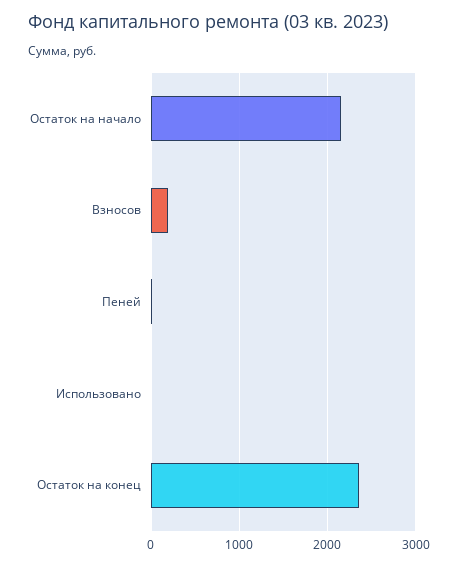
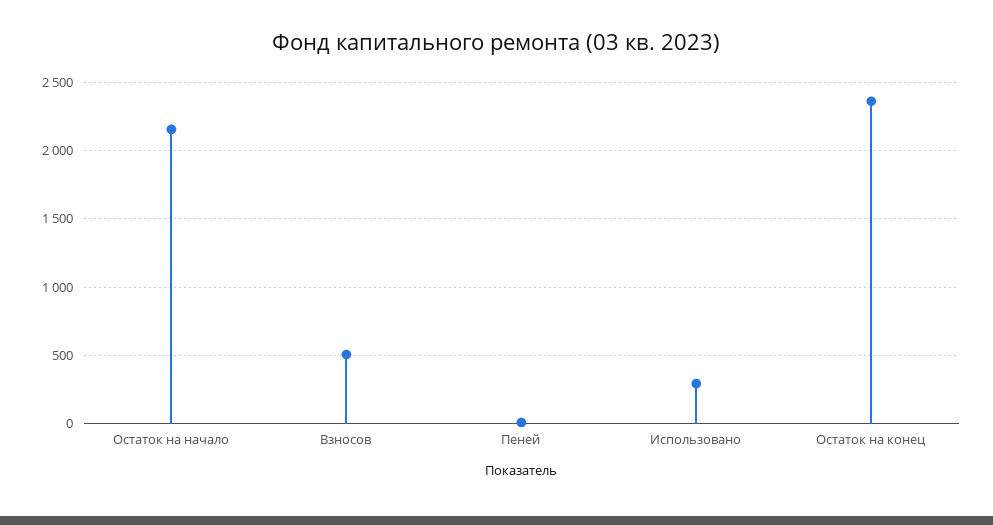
Взносов: 200 -> 500
Использовано: 0 -> 300

